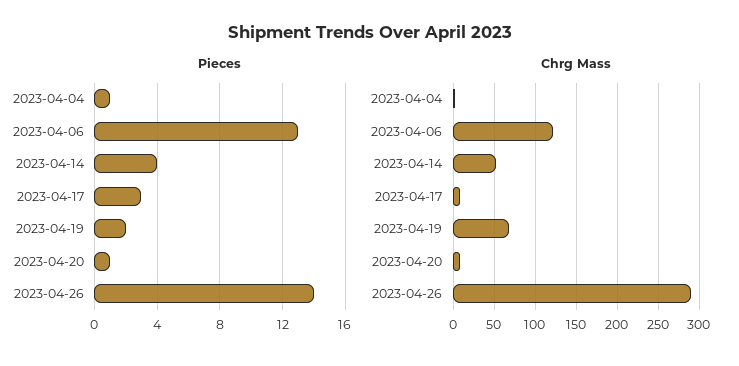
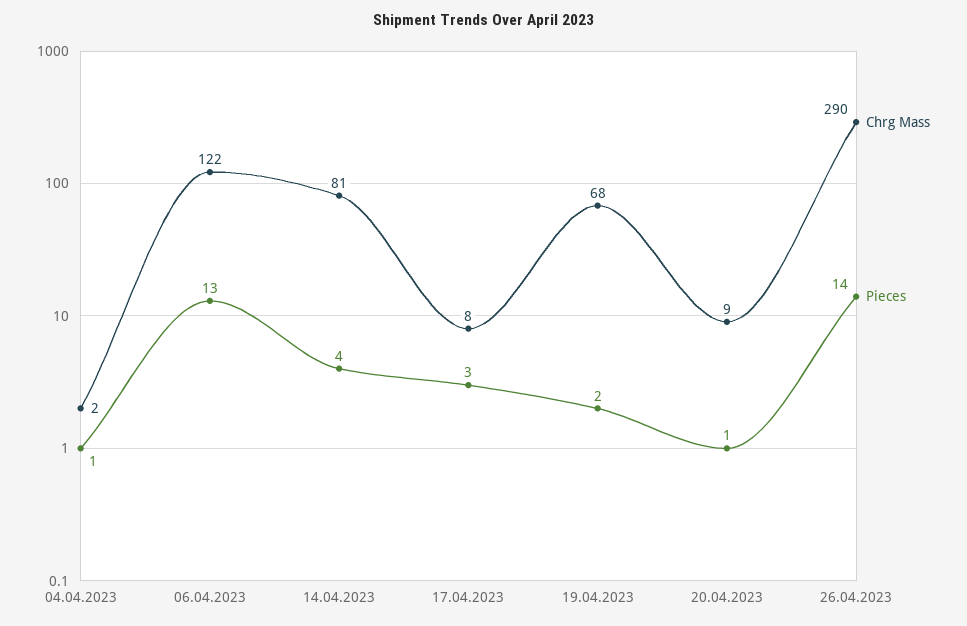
Chrg Mass, 2023-04-14: 50 -> 81

